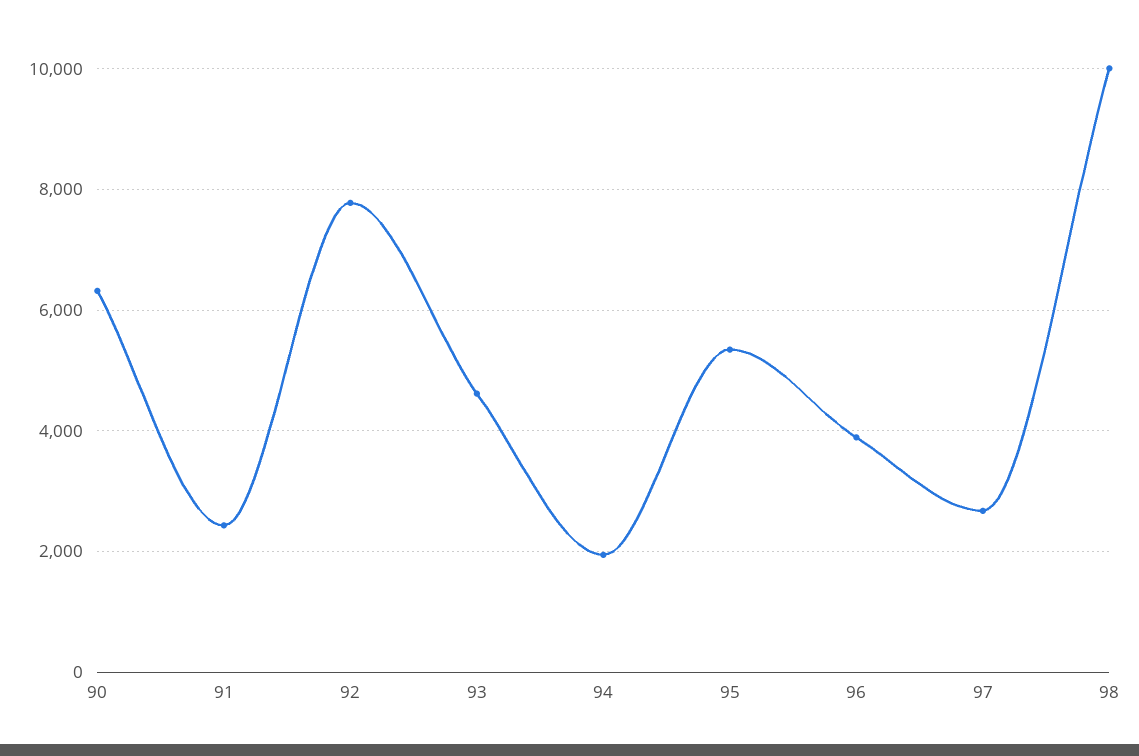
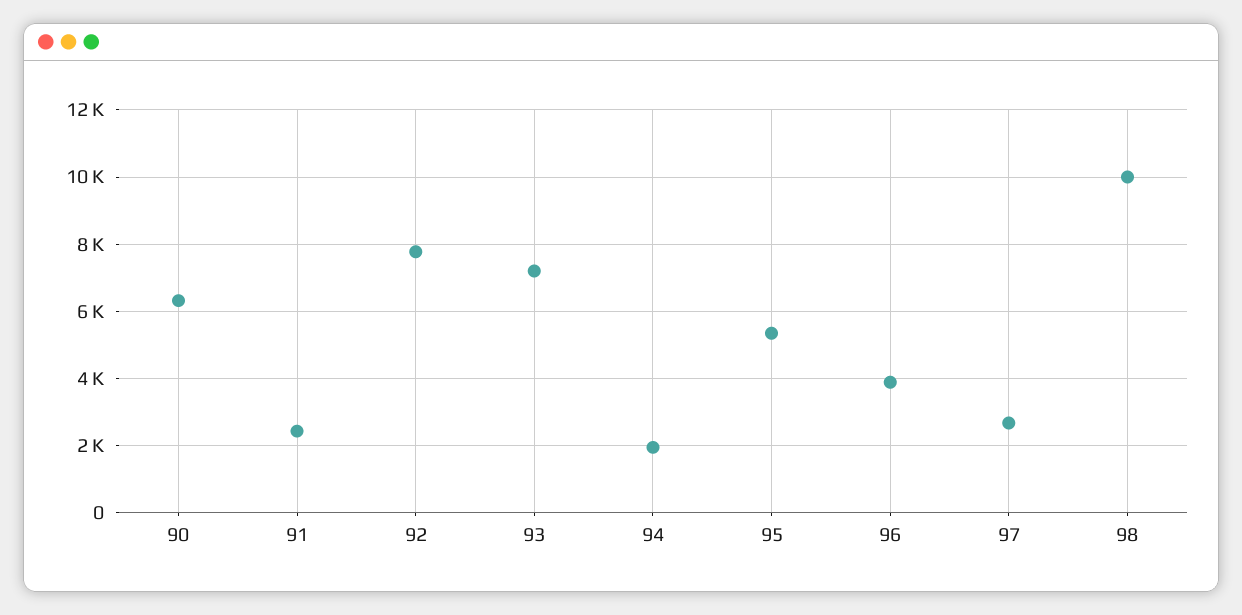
93: 4600 -> 7200

